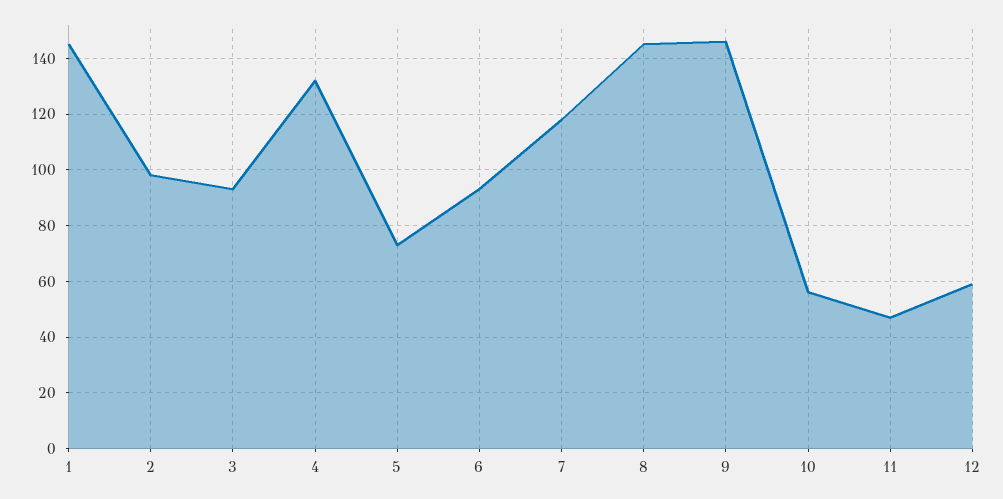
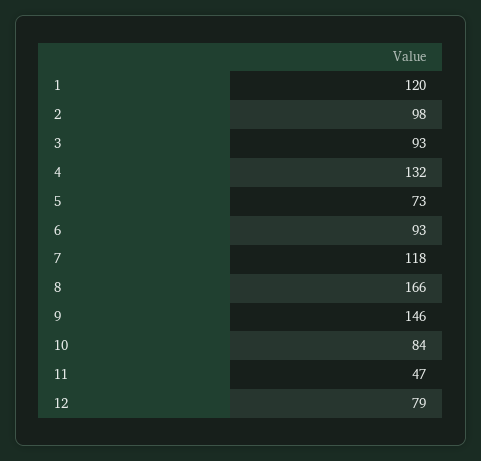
1: 145 -> 120
8: 145 -> 166
10: 55 -> 84
12: 60 -> 79

